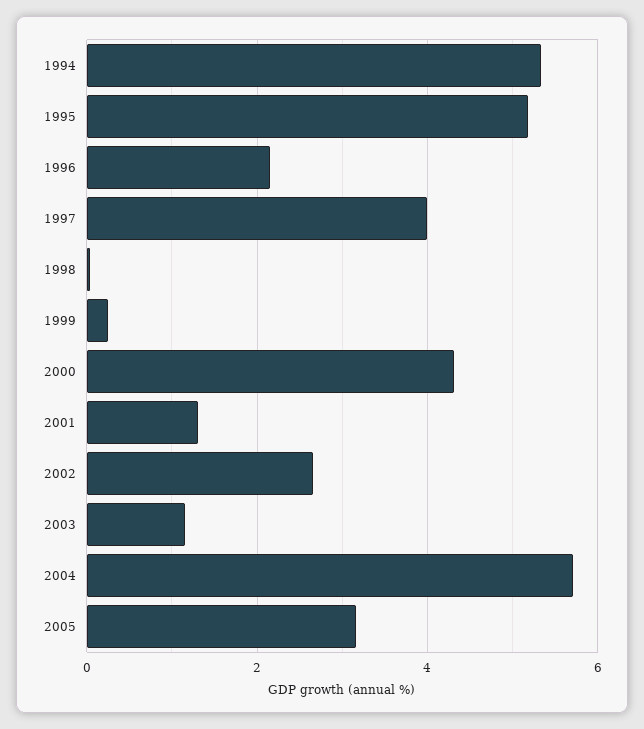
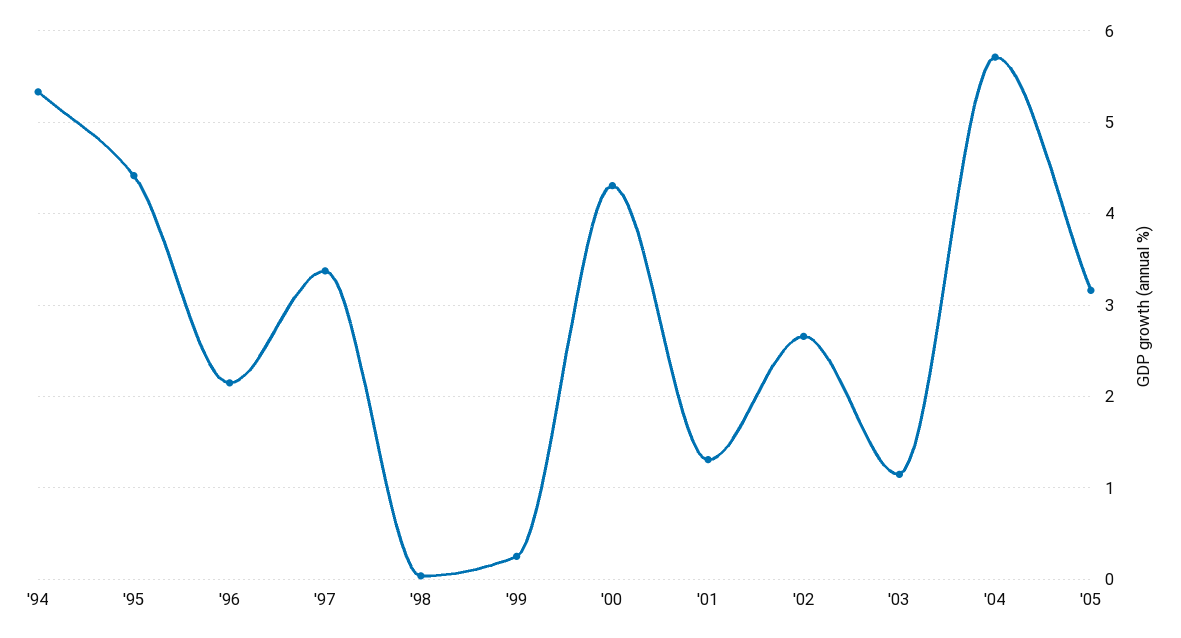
1995: 5.2 -> 4.4
1997: 4 -> 3.4

